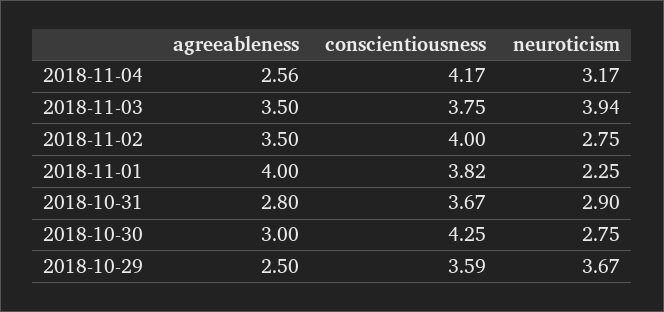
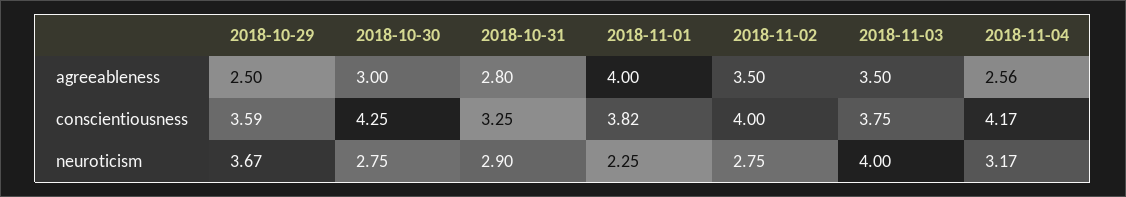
neuroticism, 2018-11-03: 3.94 -> 4
conscientiousness, 2018-10-31: 3.67 -> 3.25

